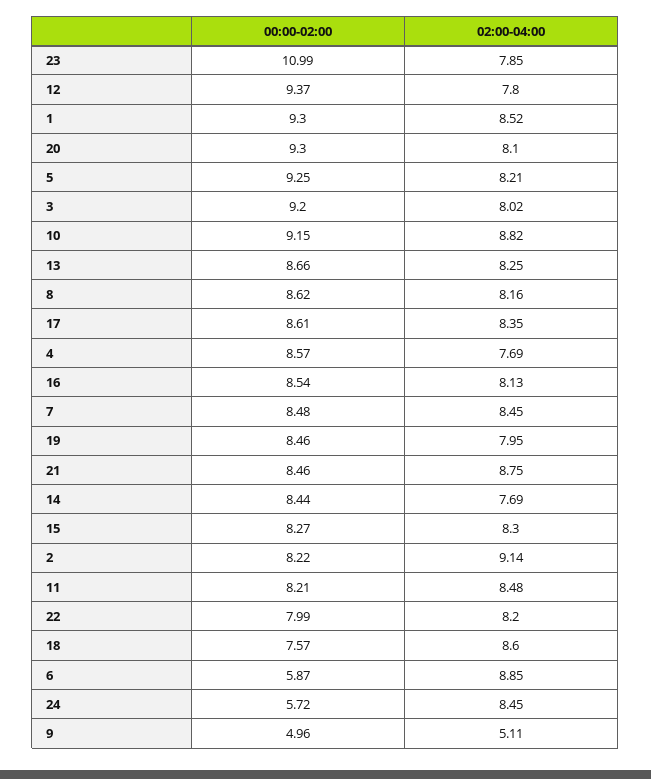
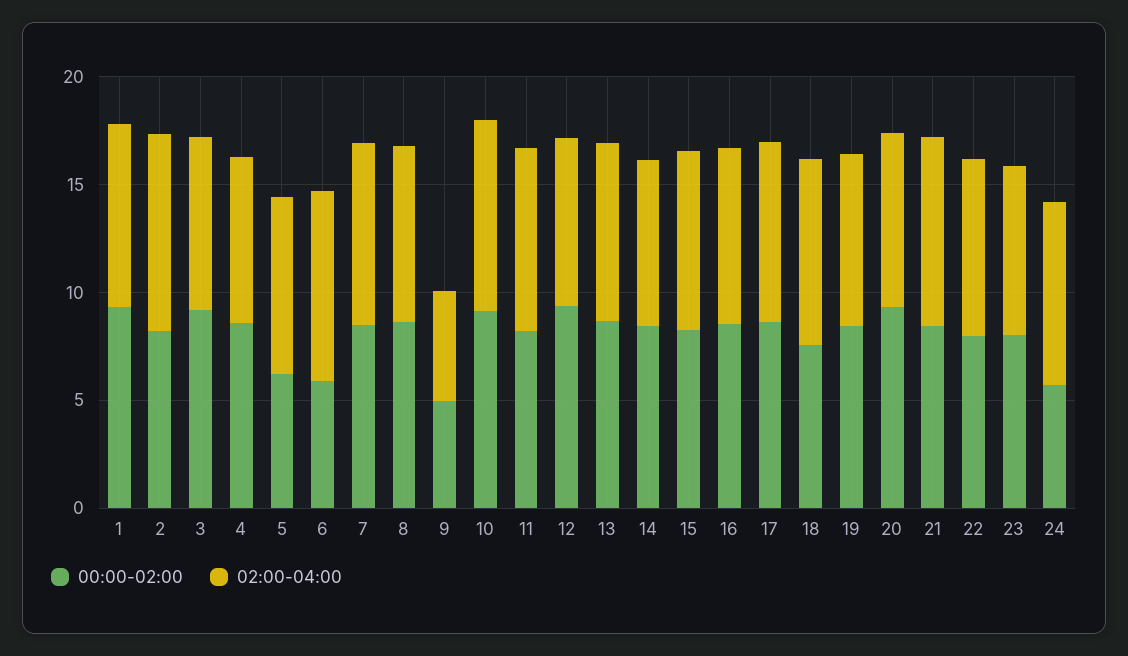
00:00-02:00, 23: 10.99 -> 8
00:00-02:00, 5: 9.25 -> 6

